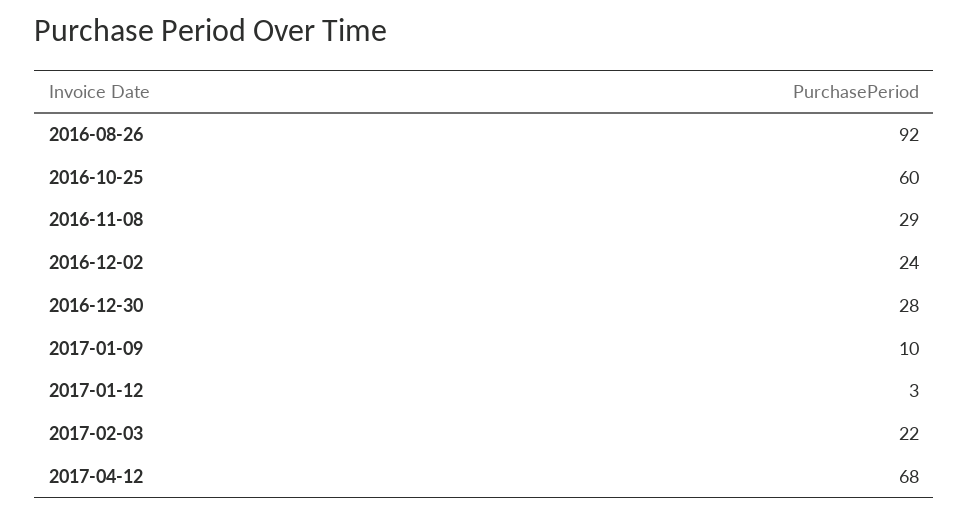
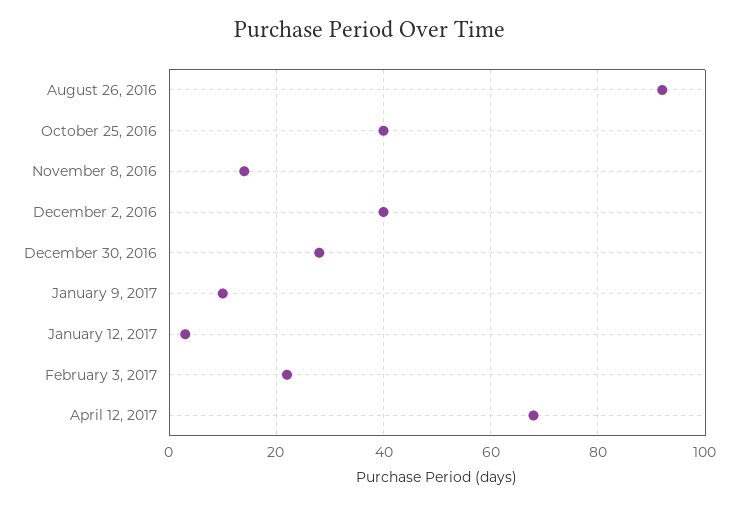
2016-10-25: 60 -> 40
2016-11-08: 29 -> 15
2016-12-02: 24 -> 40

